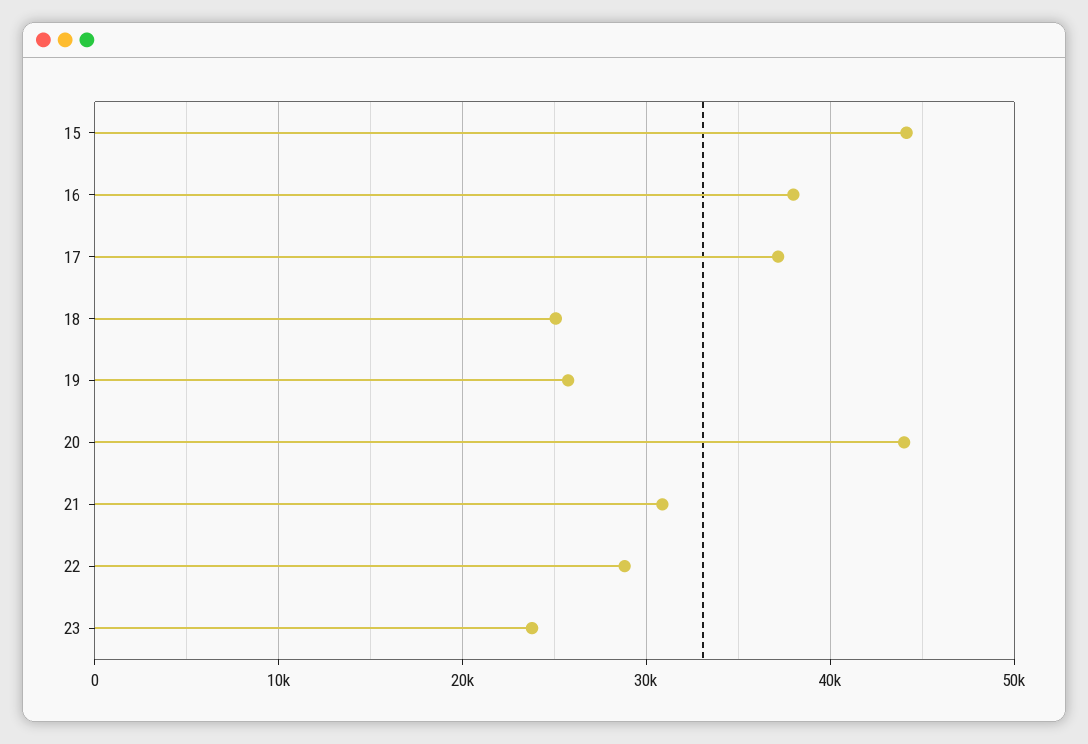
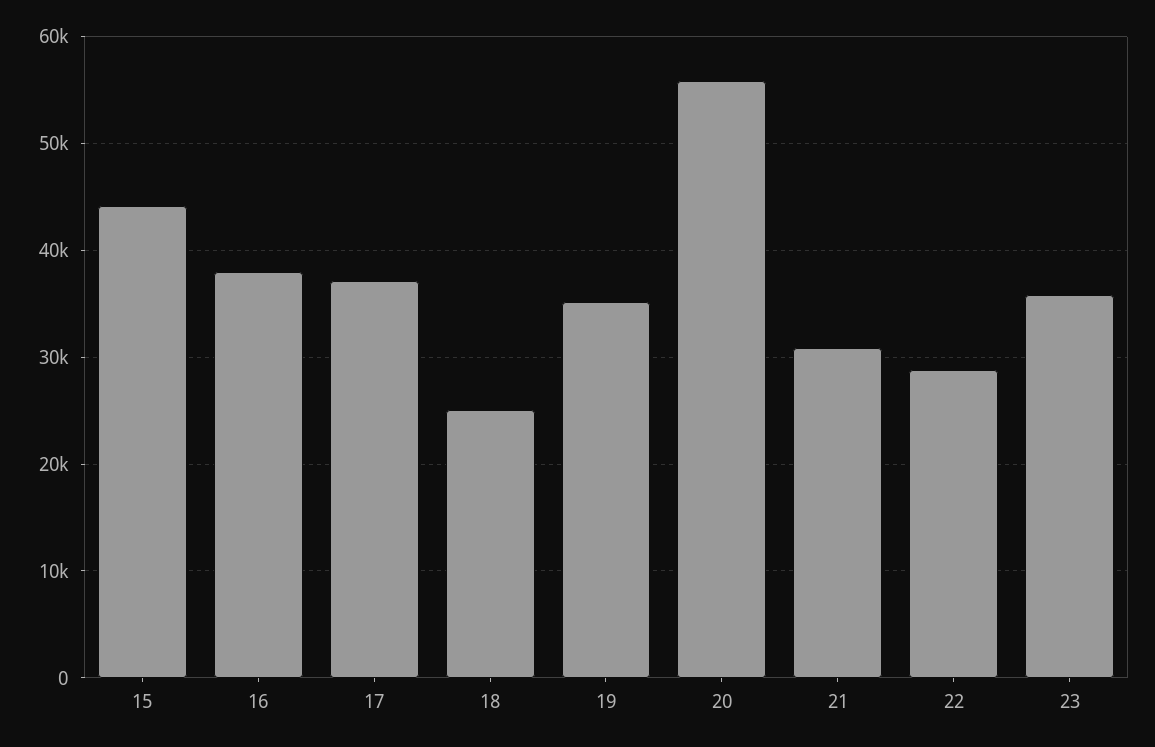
19: 26000 -> 35000
20: 44000 -> 56000
23: 24000 -> 36000

